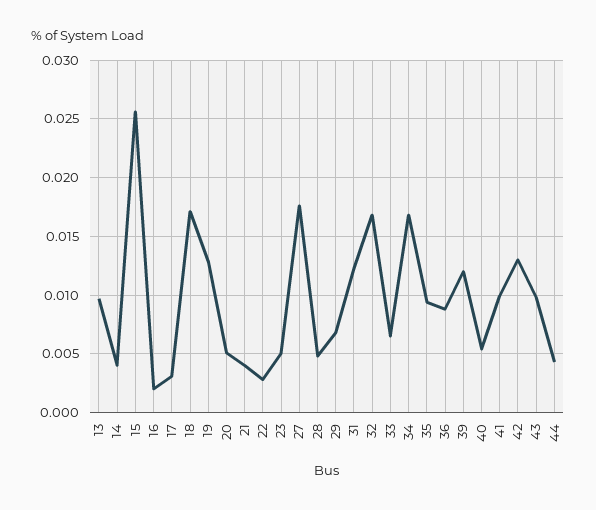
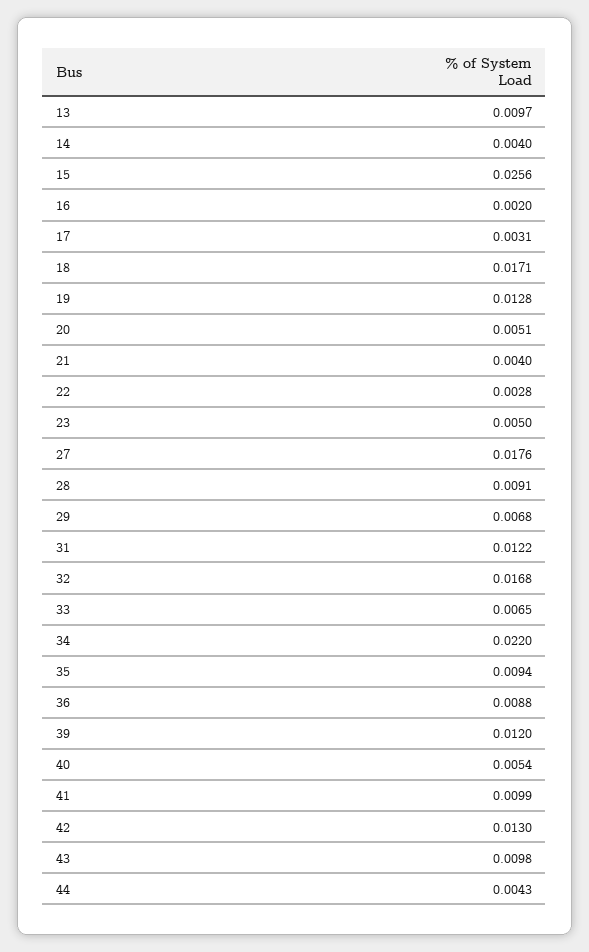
28: 0.005 -> 0.0091
34: 0.017 -> 0.022

